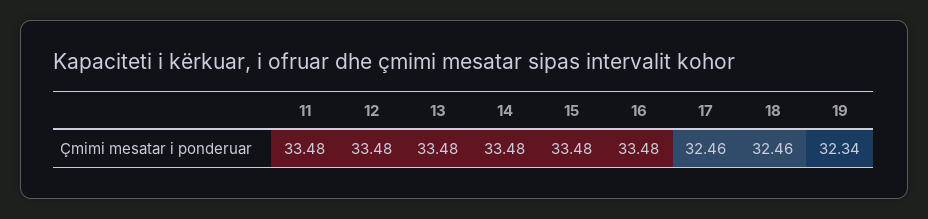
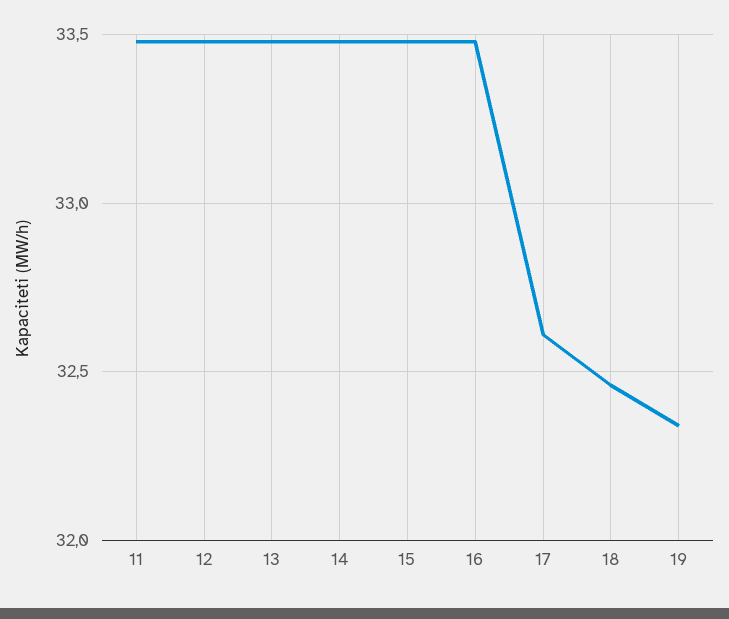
17: 32.46 -> 32.6

